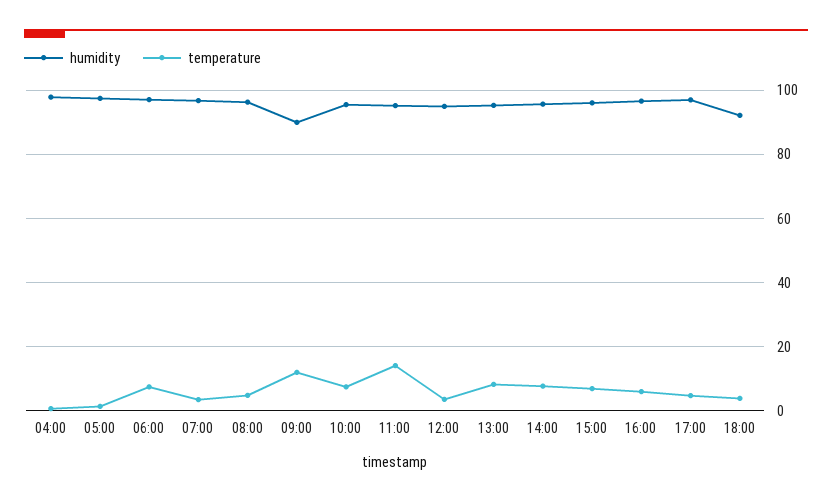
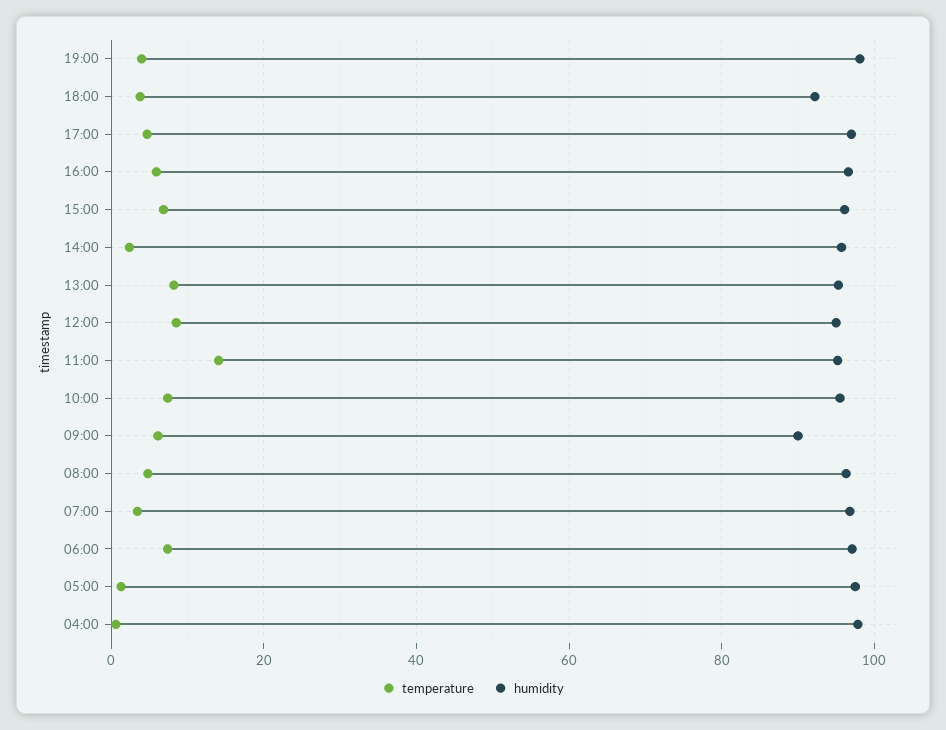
temperature, 09:00: 12 -> 6
temperature, 12:00: 4 -> 8
temperature, 14:00: 8 -> 2
temperature, 19:00: none -> 4
humidity, 19:00: none -> 98

